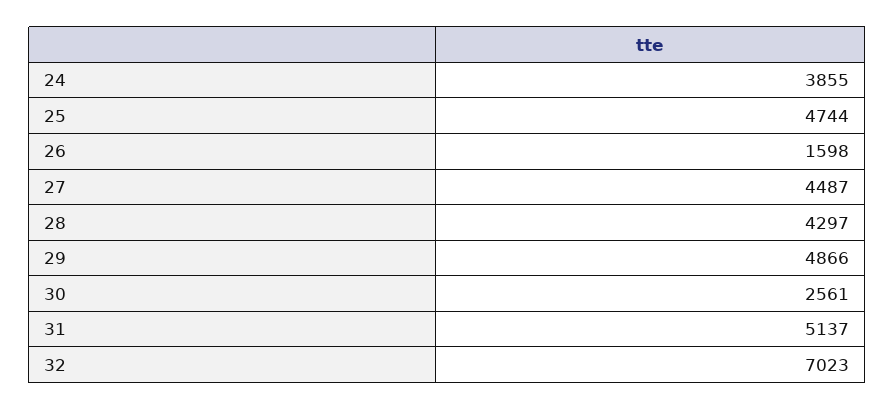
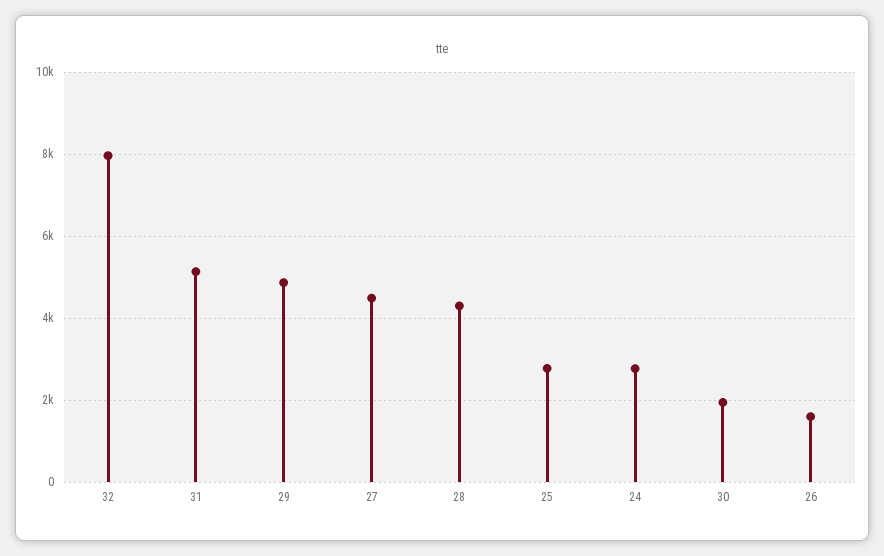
24: 3855 -> 2800
25: 4744 -> 2800
30: 2561 -> 2000
32: 7023 -> 8000

